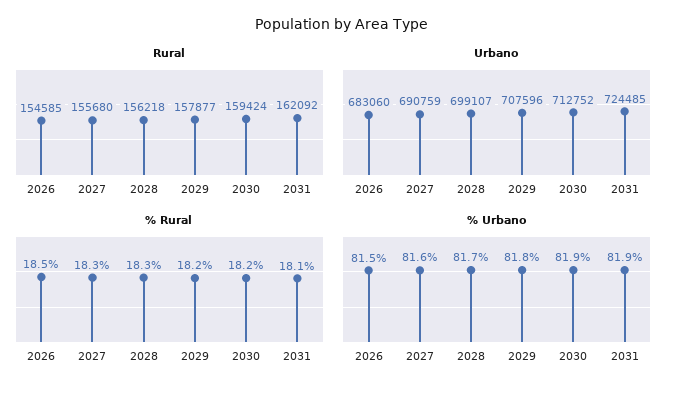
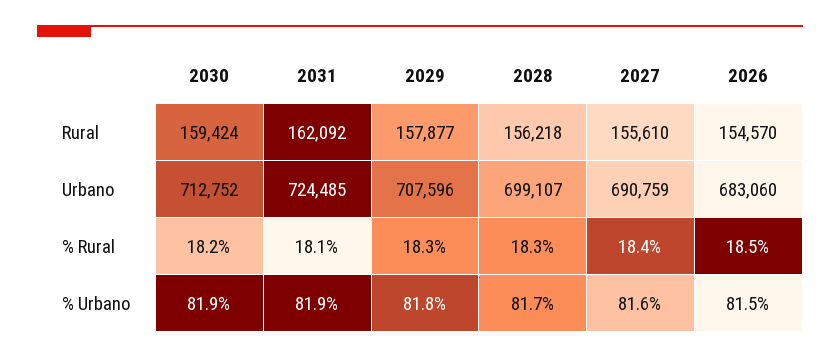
Rural, 2026: 154585 -> 154570
Rural, 2027: 155680 -> 155610
% Rural, 2027: 18.3 -> 18.4
% Rural, 2029: 18.2 -> 18.3

